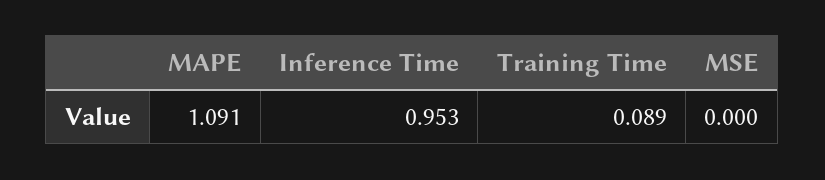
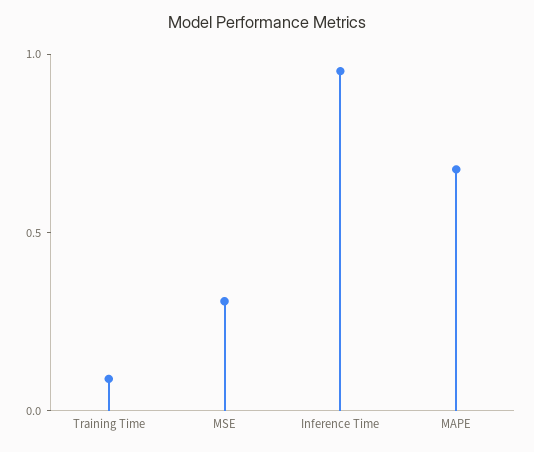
MAPE: 1.091 -> 0.7
MSE: 0 -> 0.3

